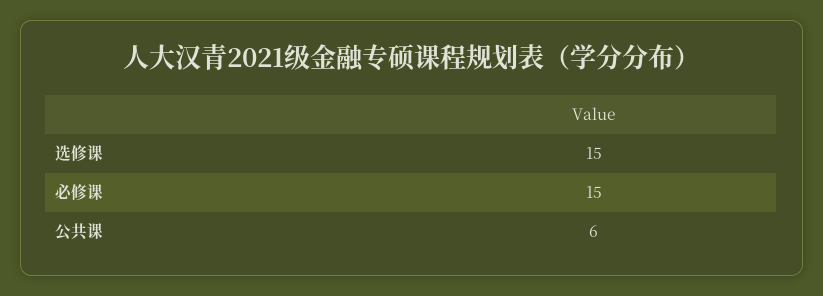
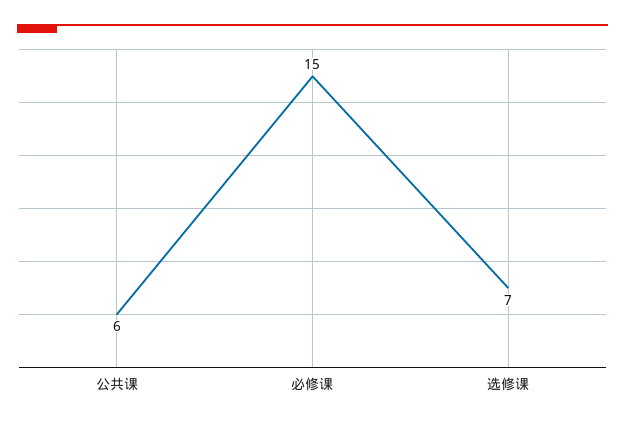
选修课: 15 -> 7

